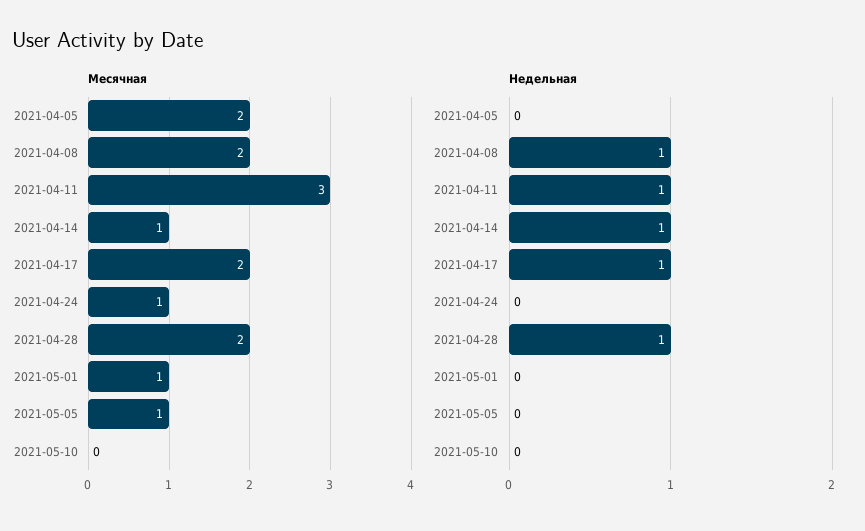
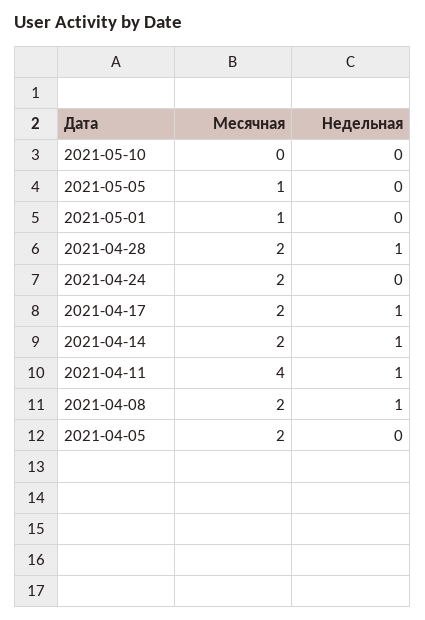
Месячная, 2021-04-11: 3 -> 4
Месячная, 2021-04-14: 1 -> 2
Месячная, 2021-04-24: 1 -> 2

